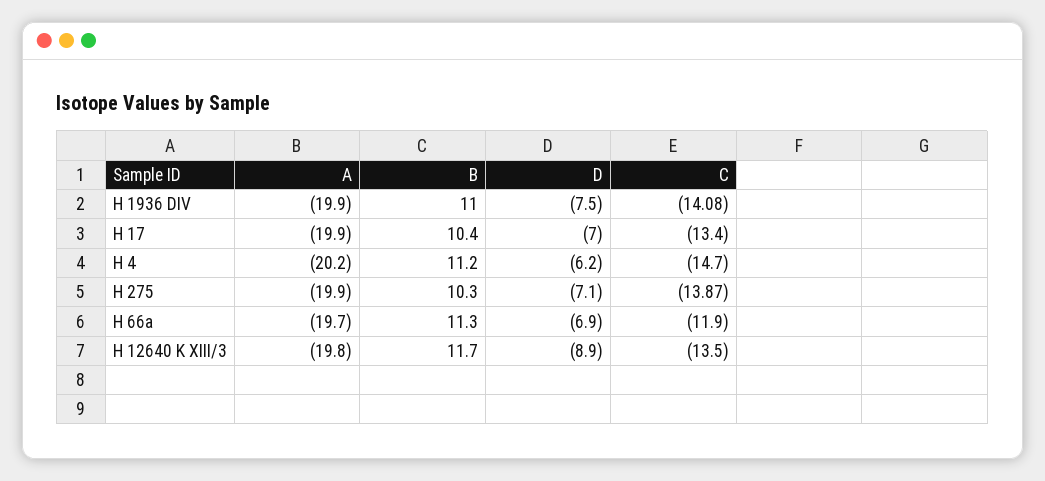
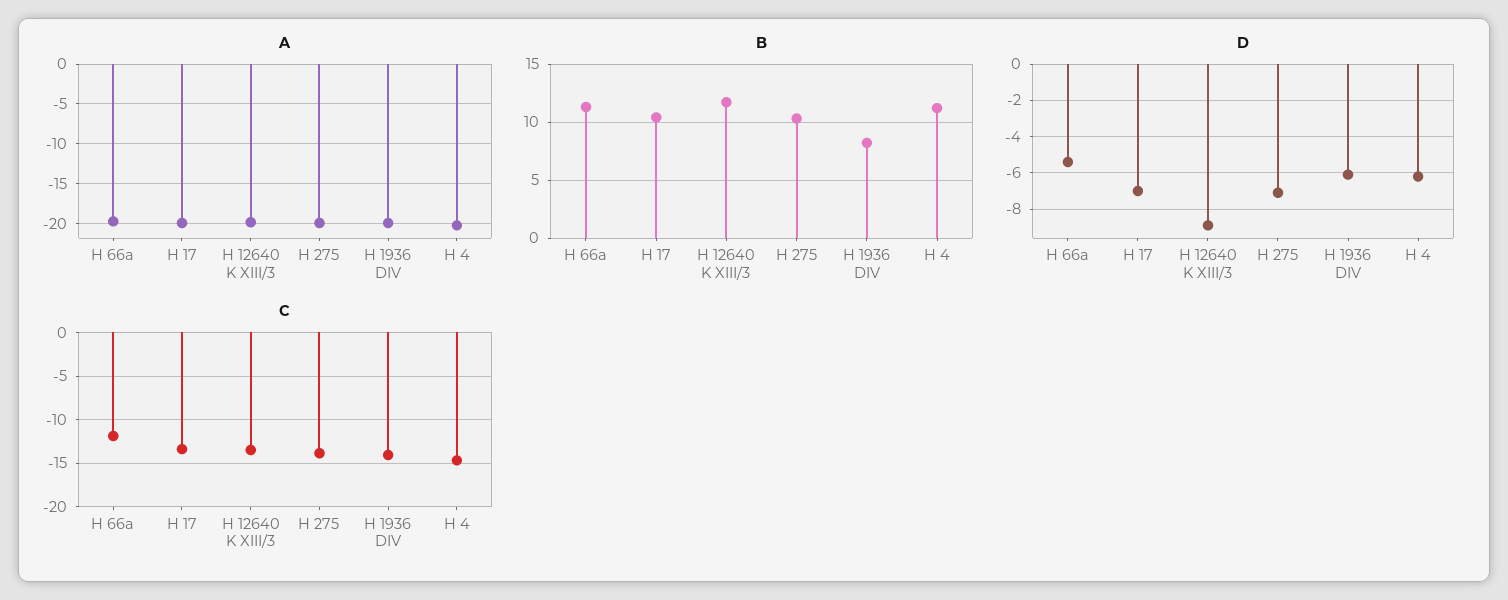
B, H 1936 DIV: 11 -> 8
D, H 1936 DIV: -7.5 -> -6
D, H 66a: -6.9 -> -5.5

